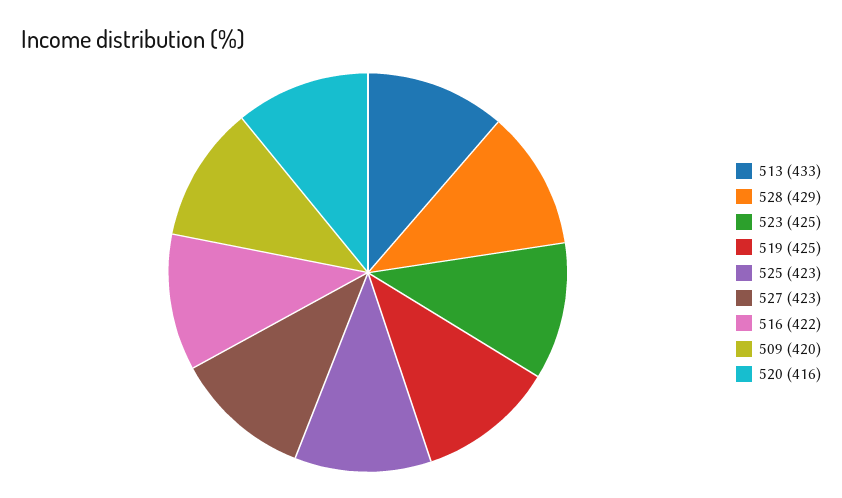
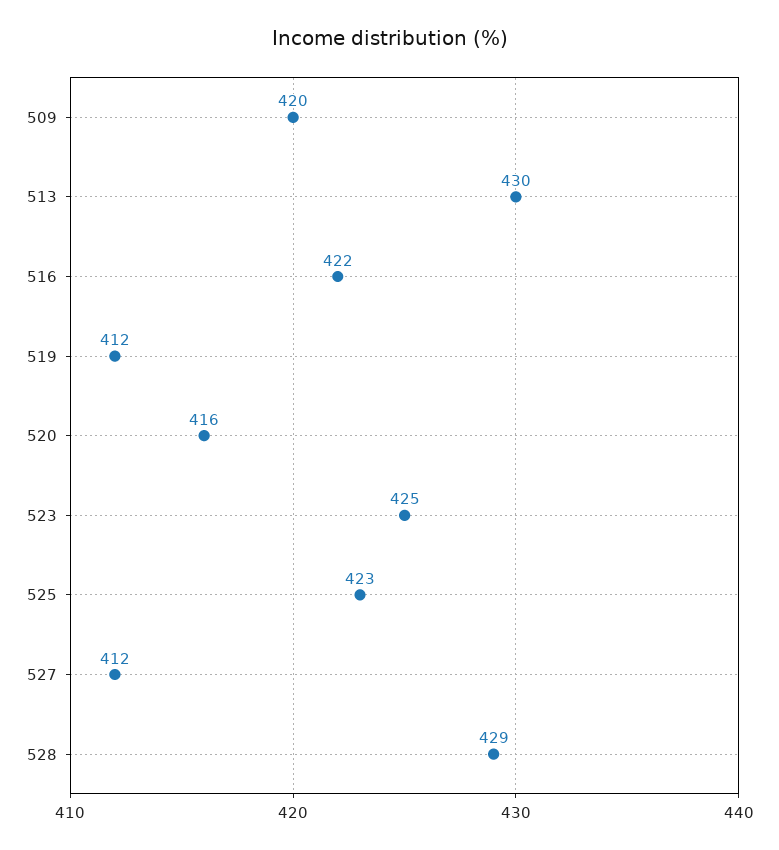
513: 433 -> 430
519: 425 -> 412
527: 423 -> 412

